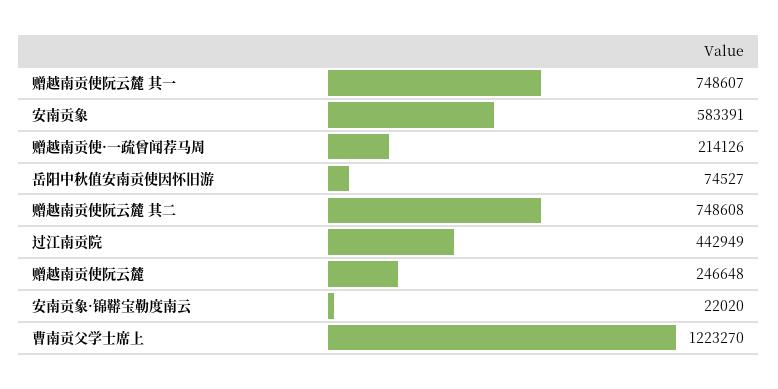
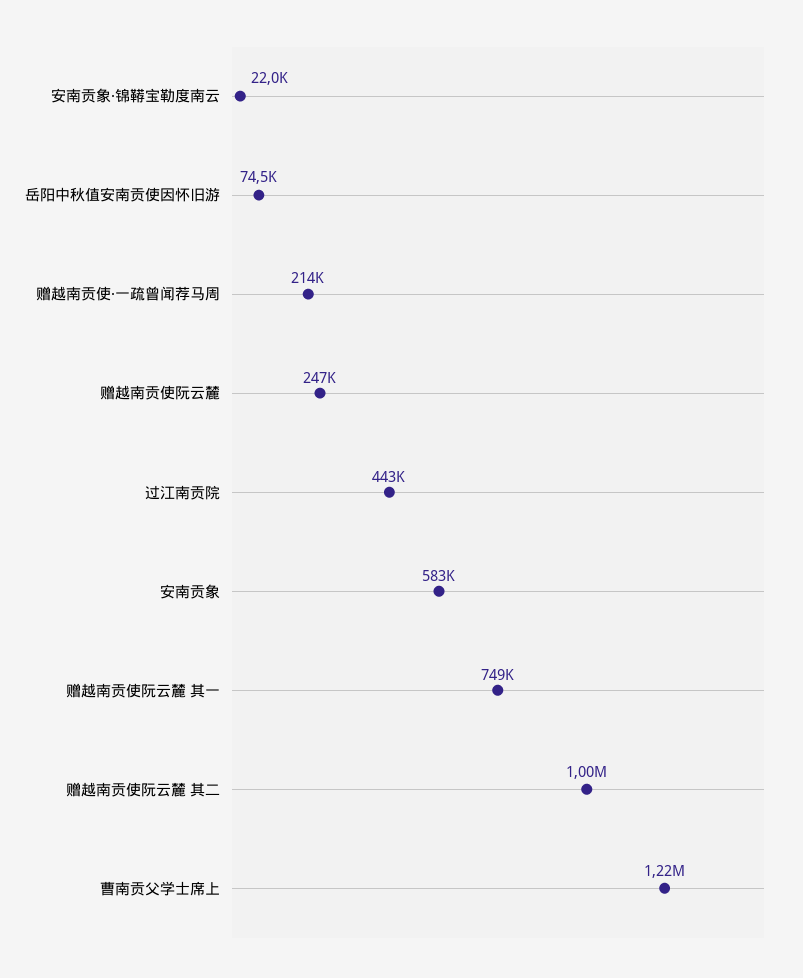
赠越南贡使阮云麓 其二: 748608 -> 1000000

